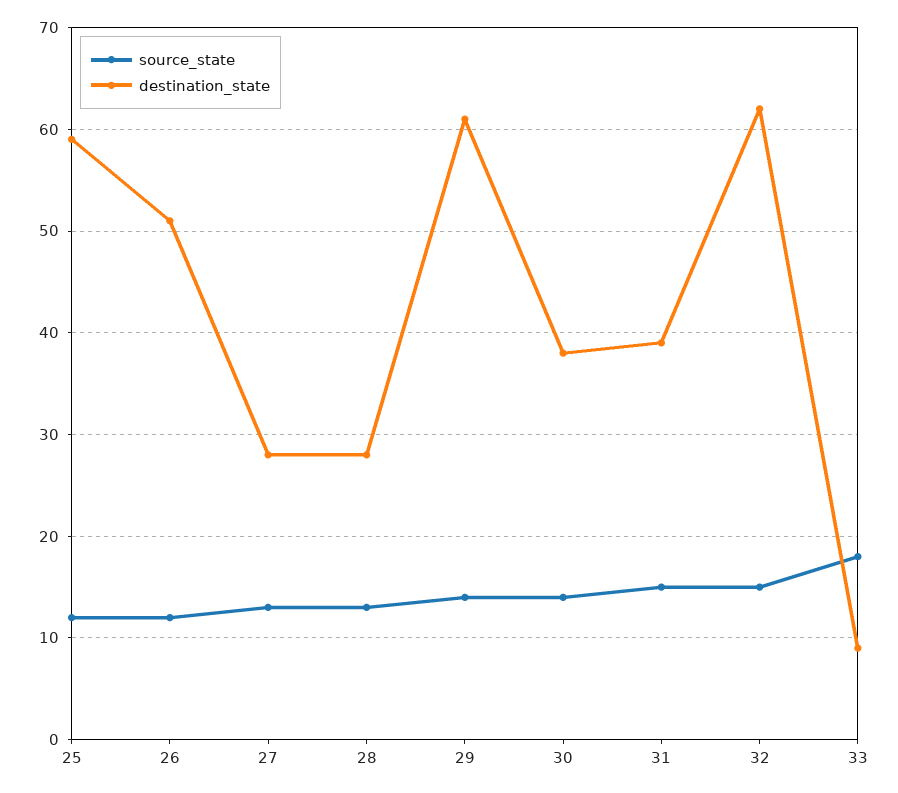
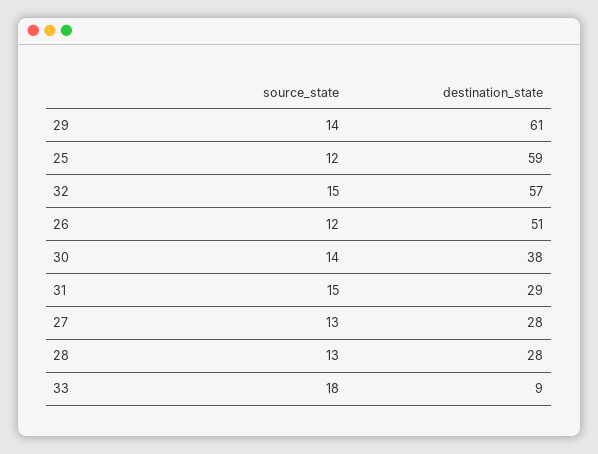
destination_state, 31: 39 -> 29
destination_state, 32: 62 -> 57

